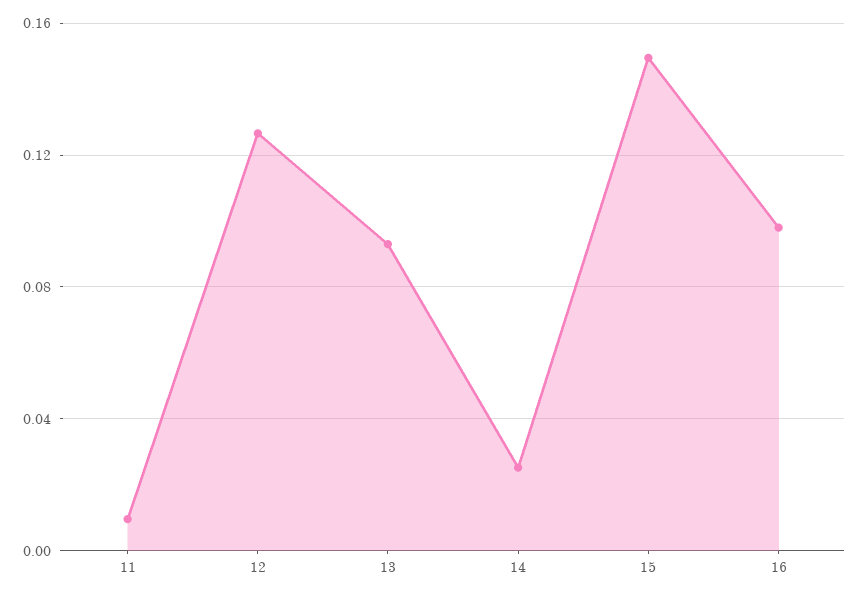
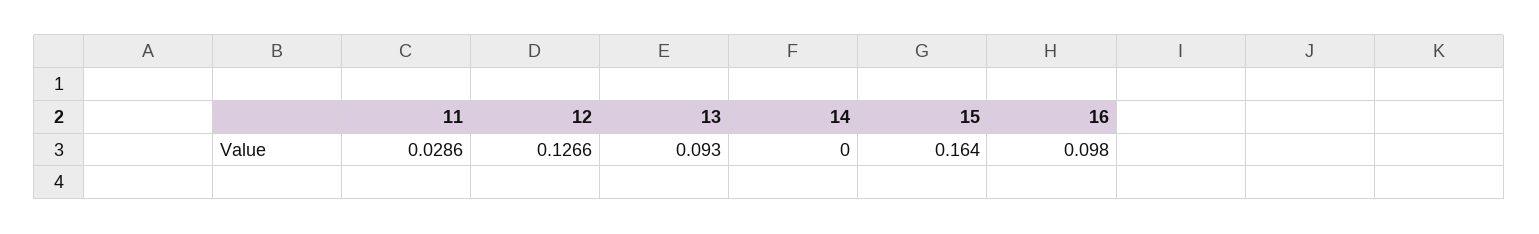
11: 0.01 -> 0.0286
14: 0.025 -> 0
15: 0.15 -> 0.164

